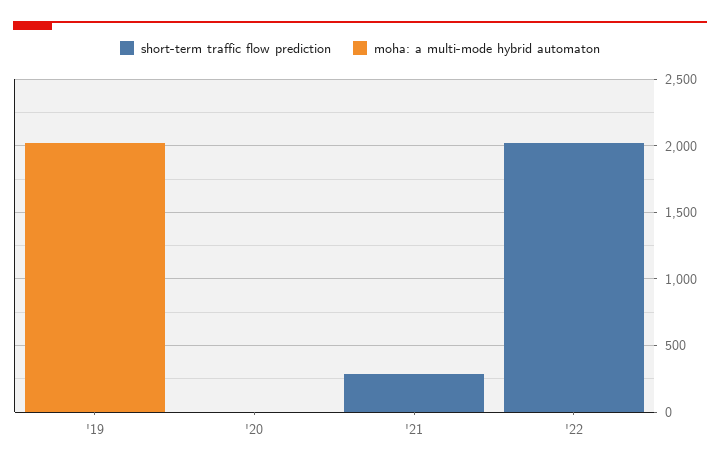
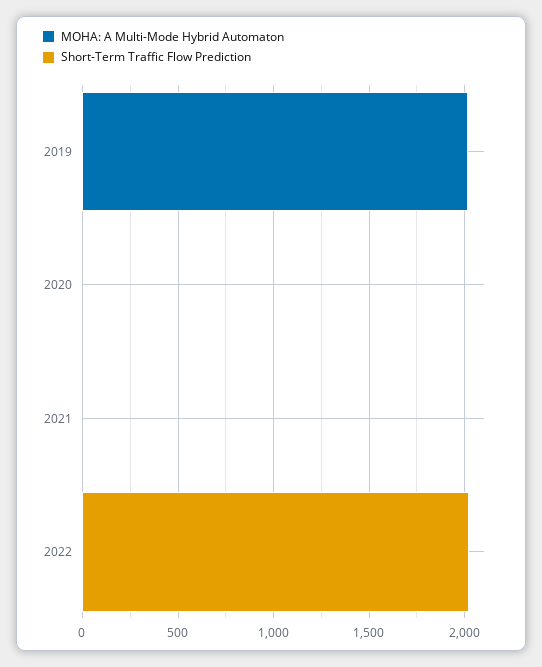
short-term traffic flow prediction, '21: 300 -> 0

